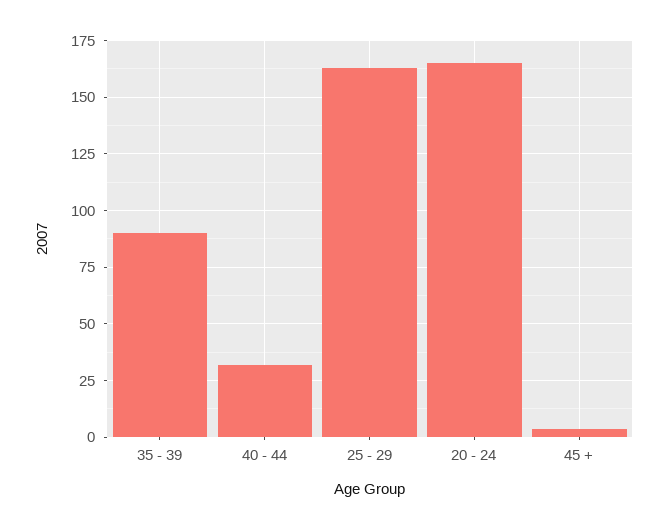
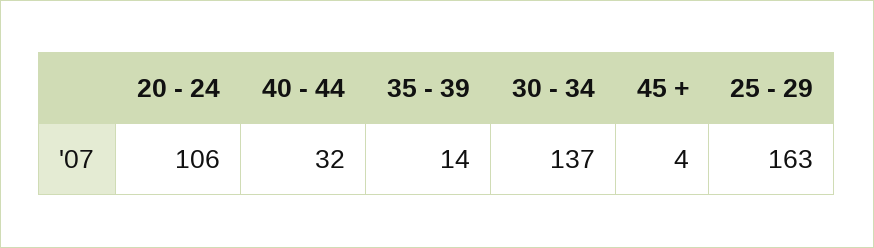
35 - 39: 90 -> 14
20 - 24: 165 -> 106
30 - 34: none -> 137

